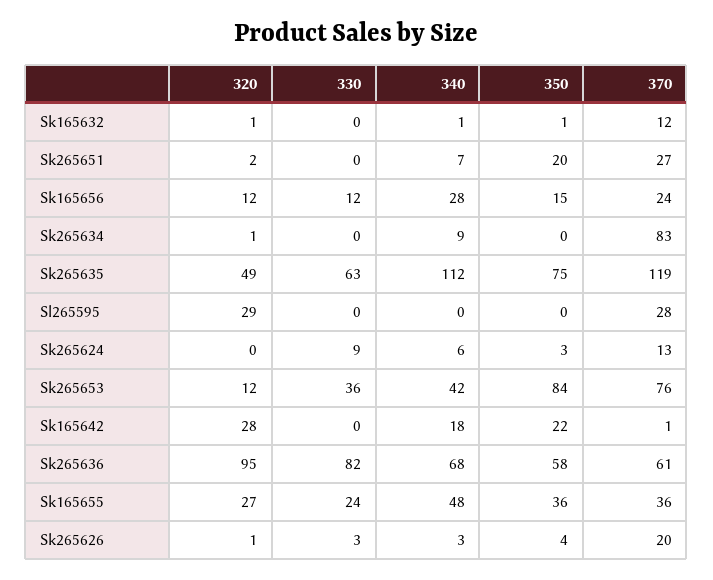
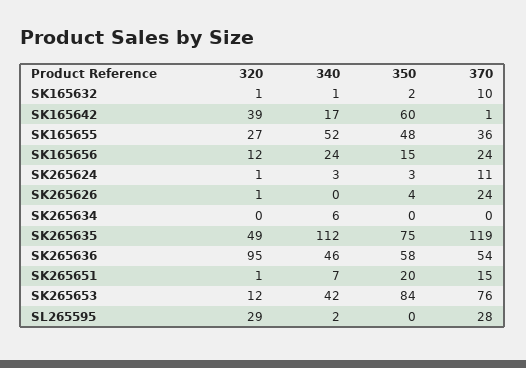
330, Sk165632: 0 -> none
350, Sk165632: 1 -> 2
370, Sk165632: 12 -> 10
320, Sk265651: 2 -> 1
330, Sk265651: 0 -> none
370, Sk265651: 27 -> 15
330, Sk165656: 12 -> none
340, Sk165656: 28 -> 24
320, Sk265634: 1 -> 0
330, Sk265634: 0 -> none
340, Sk265634: 9 -> 6
370, Sk265634: 83 -> 0
330, Sk265635: 63 -> none
330, Sl265595: 0 -> none
340, Sl265595: 0 -> 2
320, Sk265624: 0 -> 1
330, Sk265624: 9 -> none
340, Sk265624: 6 -> 3
370, Sk265624: 13 -> 11
330, Sk265653: 36 -> none
320, Sk165642: 28 -> 39
330, Sk165642: 0 -> none
340, Sk165642: 18 -> 17
350, Sk165642: 22 -> 60
330, Sk265636: 82 -> none
340, Sk265636: 68 -> 46
370, Sk265636: 61 -> 54
330, Sk165655: 24 -> none
340, Sk165655: 48 -> 52
350, Sk165655: 36 -> 48
330, Sk265626: 3 -> none
340, Sk265626: 3 -> 0
370, Sk265626: 20 -> 24

